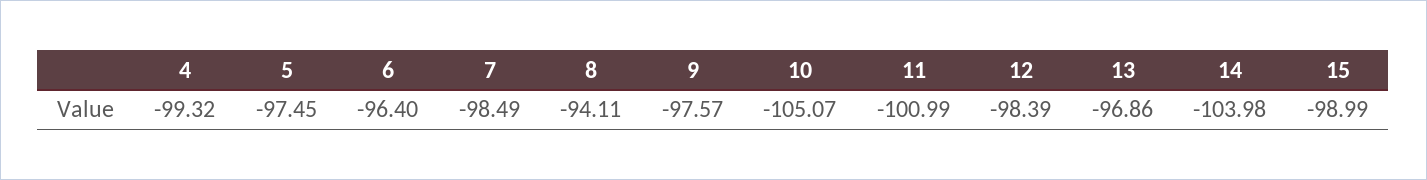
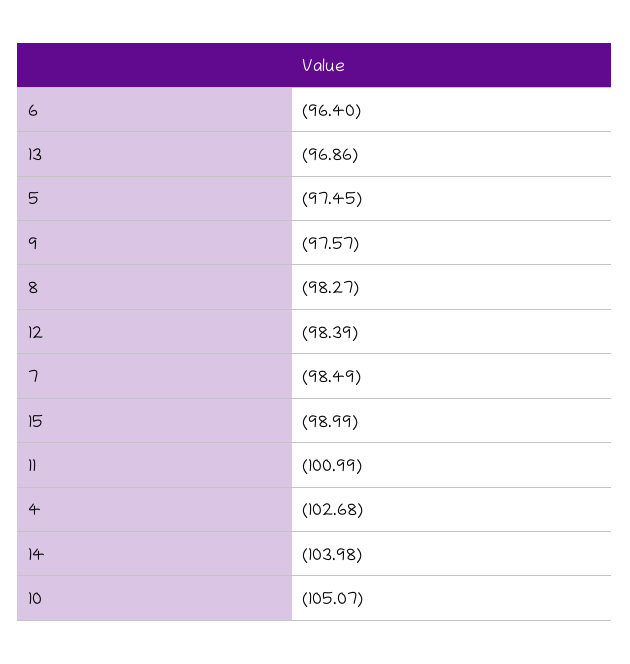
4: -99.32 -> -102.68
8: -94.11 -> -98.27

